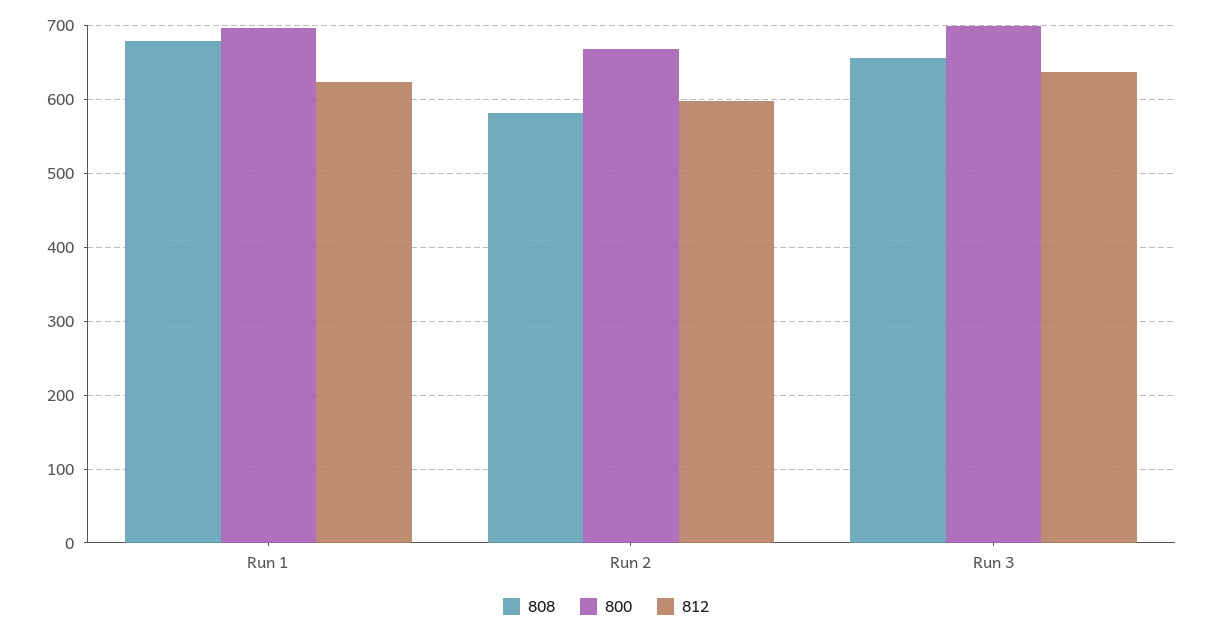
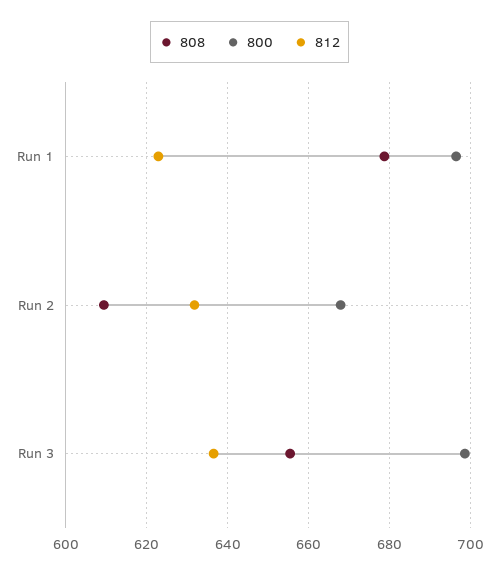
808, Run 2: 580 -> 610
812, Run 2: 600 -> 632

